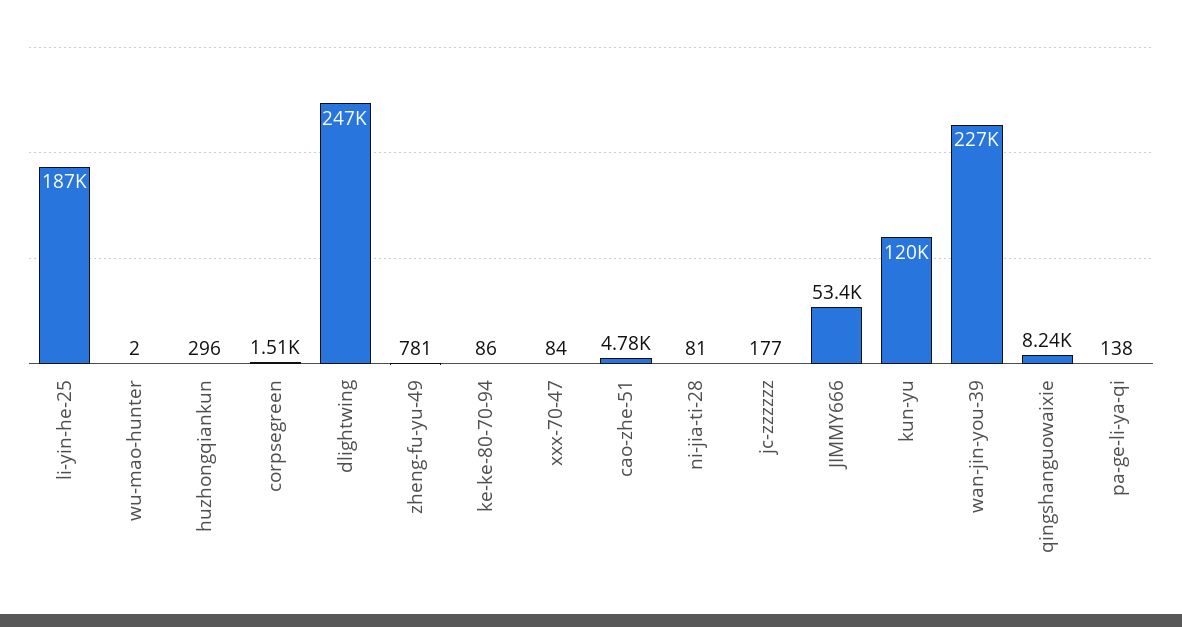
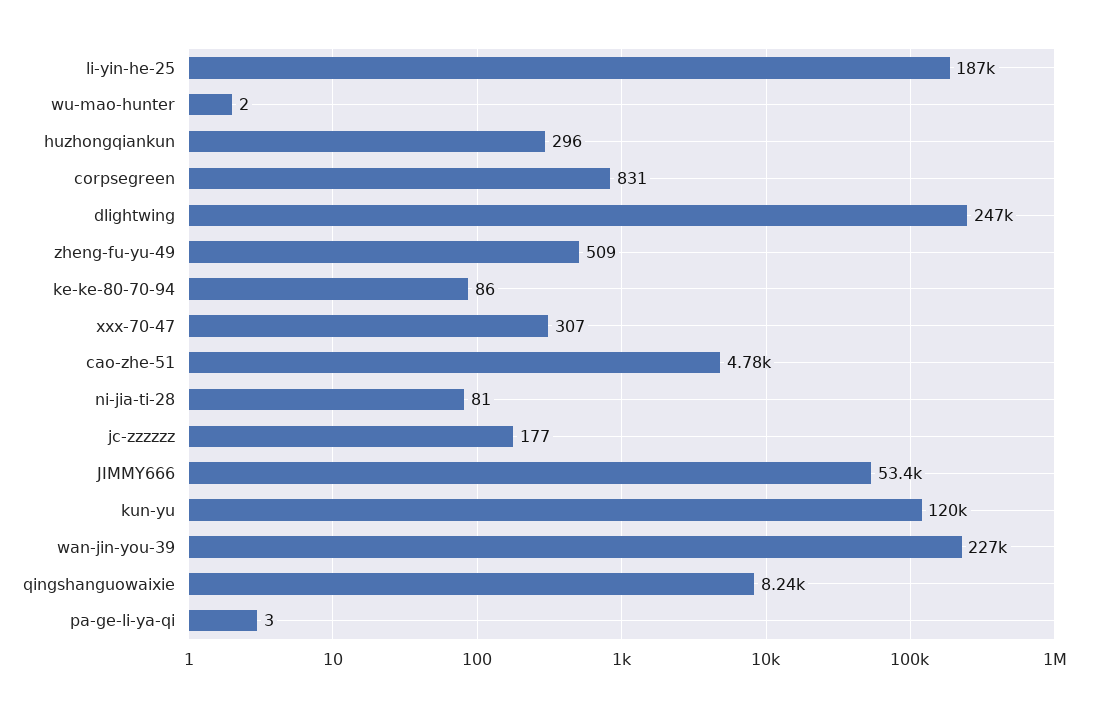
corpsegreen: 1510 -> 831
zheng-fu-yu-49: 781 -> 509
xxx-70-47: 84 -> 307
pa-ge-li-ya-qi: 138 -> 3

